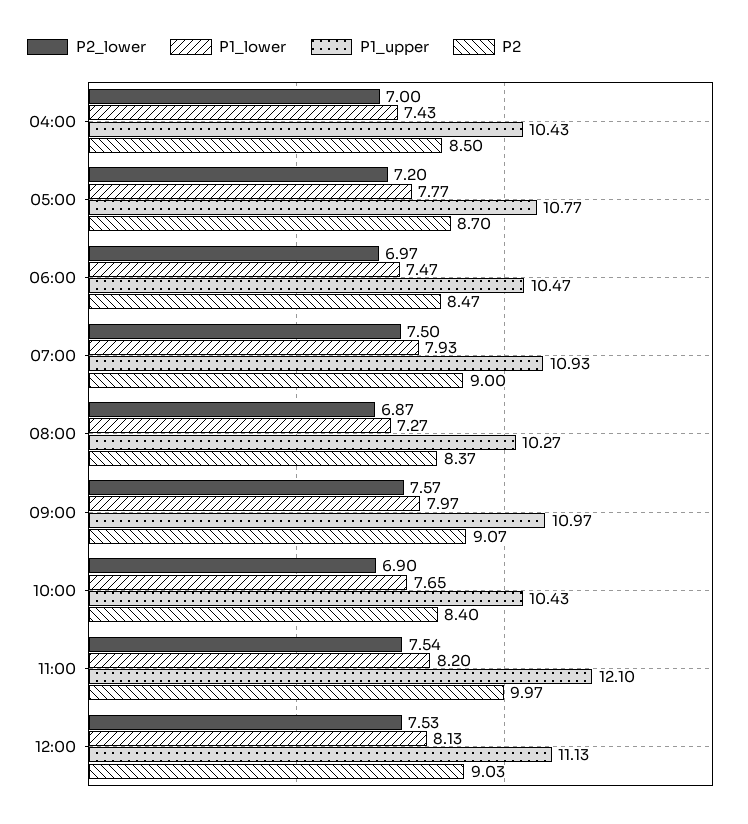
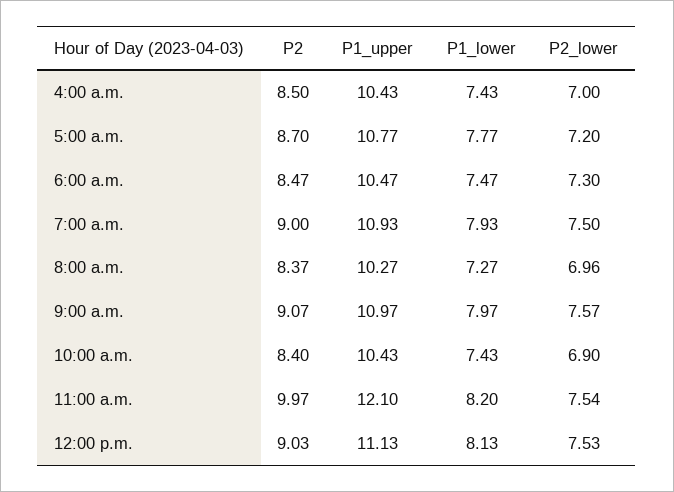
P2_lower, 06:00: 6.97 -> 7.3
P2_lower, 08:00: 6.87 -> 6.96
P1_lower, 10:00: 7.65 -> 7.43

